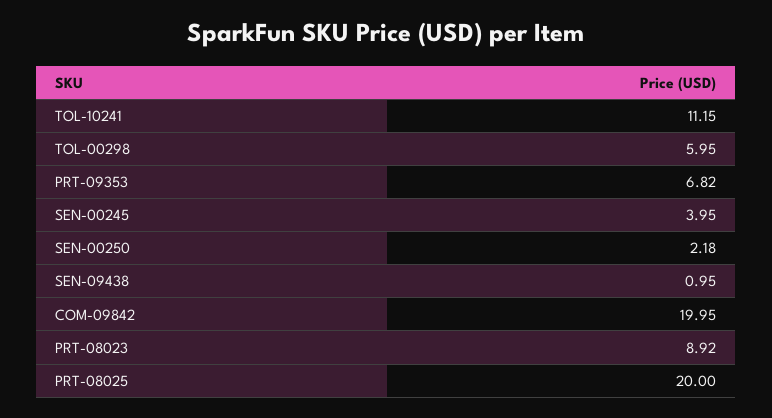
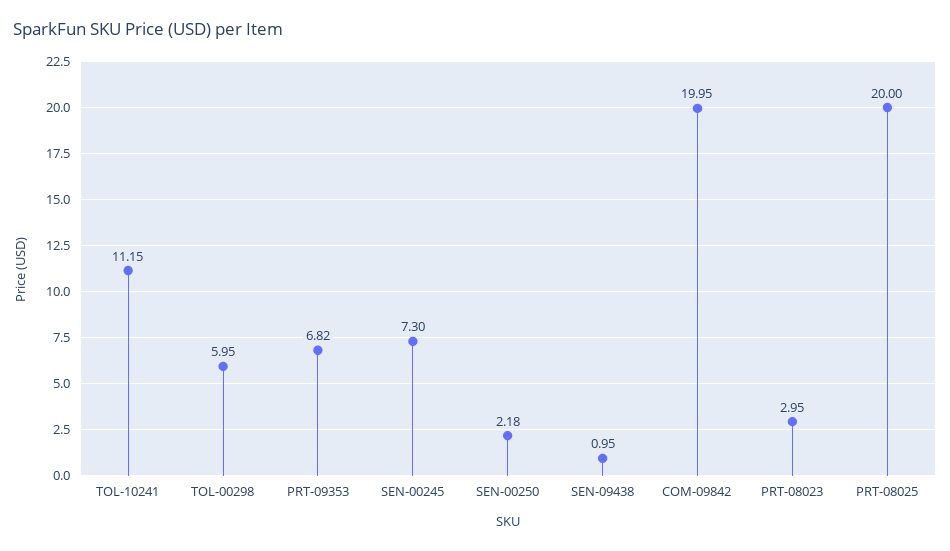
SEN-00245: 3.95 -> 7.3
PRT-08023: 8.92 -> 2.95

